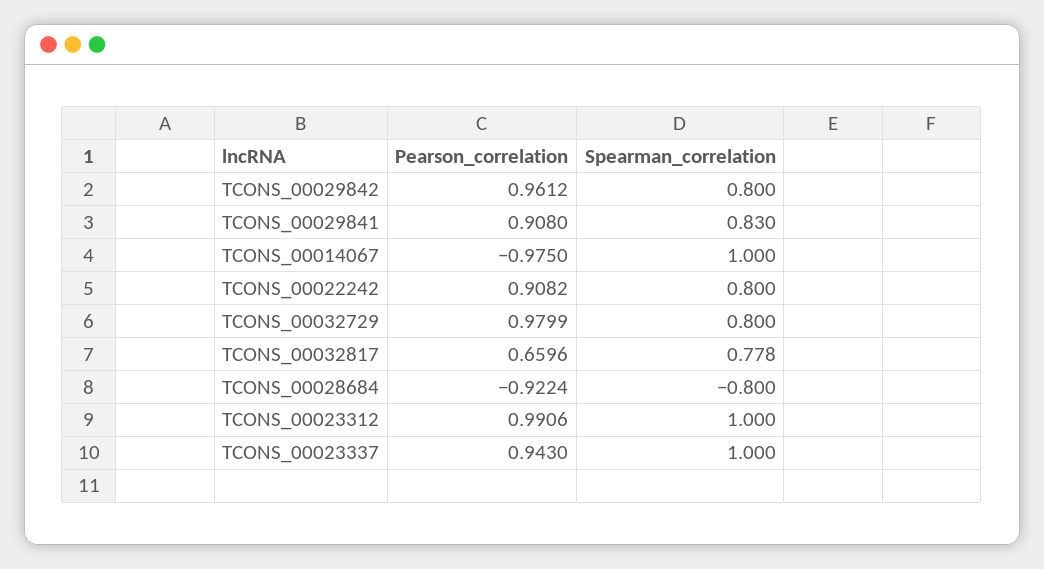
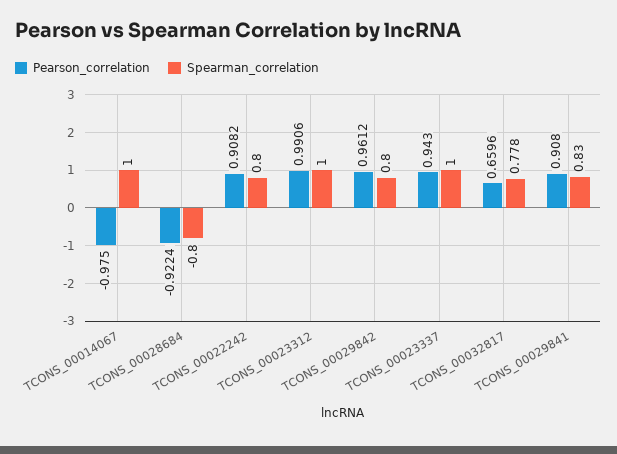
Pearson_correlation, TCONS_00032729: 0.9799 -> none
Spearman_correlation, TCONS_00032729: 0.8 -> none

